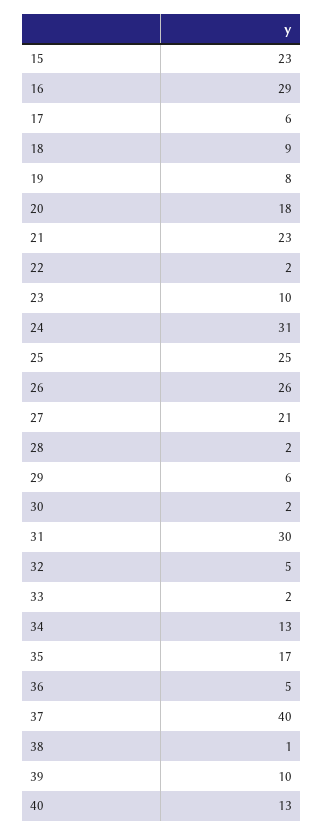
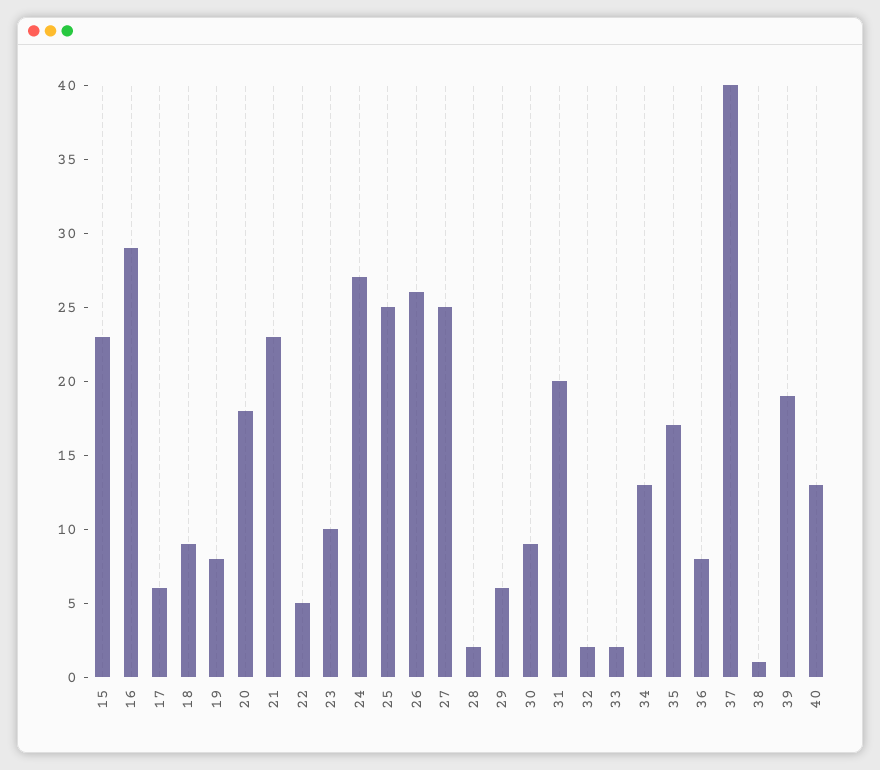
22: 2 -> 5
24: 31 -> 27
27: 21 -> 25
30: 2 -> 9
31: 30 -> 20
32: 5 -> 2
36: 5 -> 8
39: 10 -> 19

